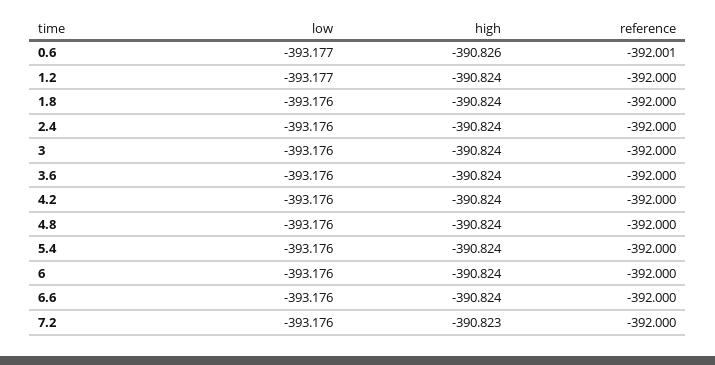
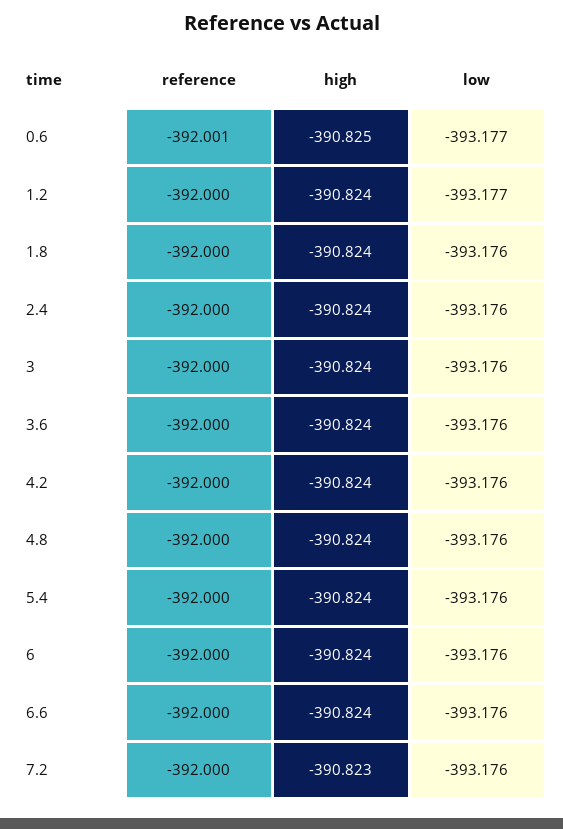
high, 0.6: -390.826 -> -390.825

